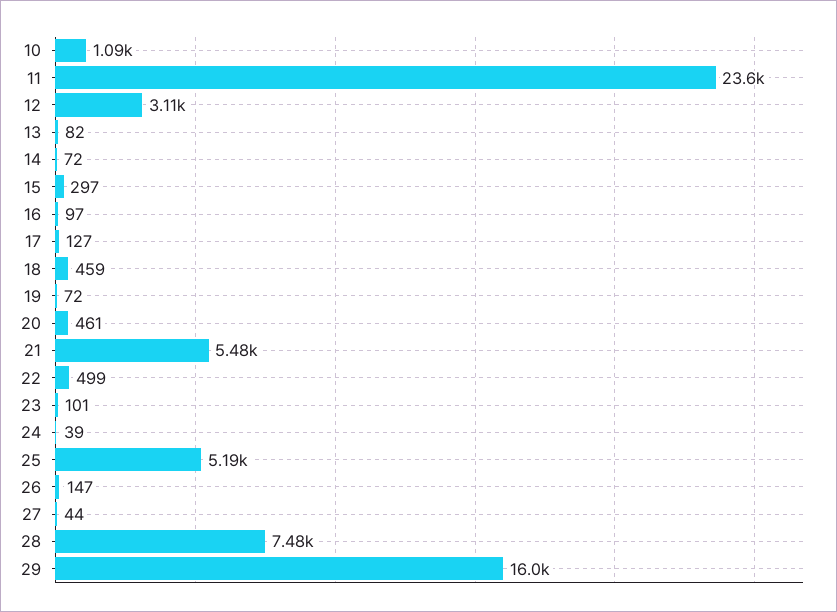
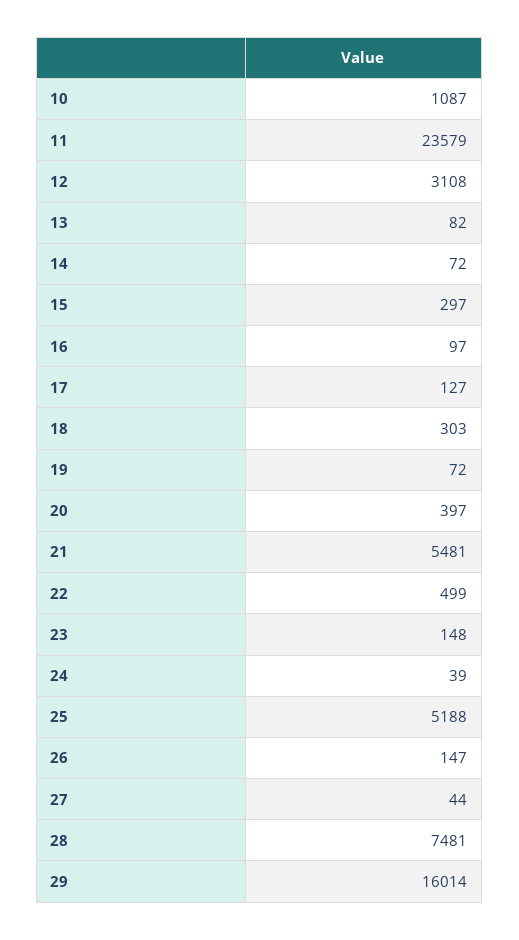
18: 459 -> 303
20: 461 -> 397
23: 101 -> 148

